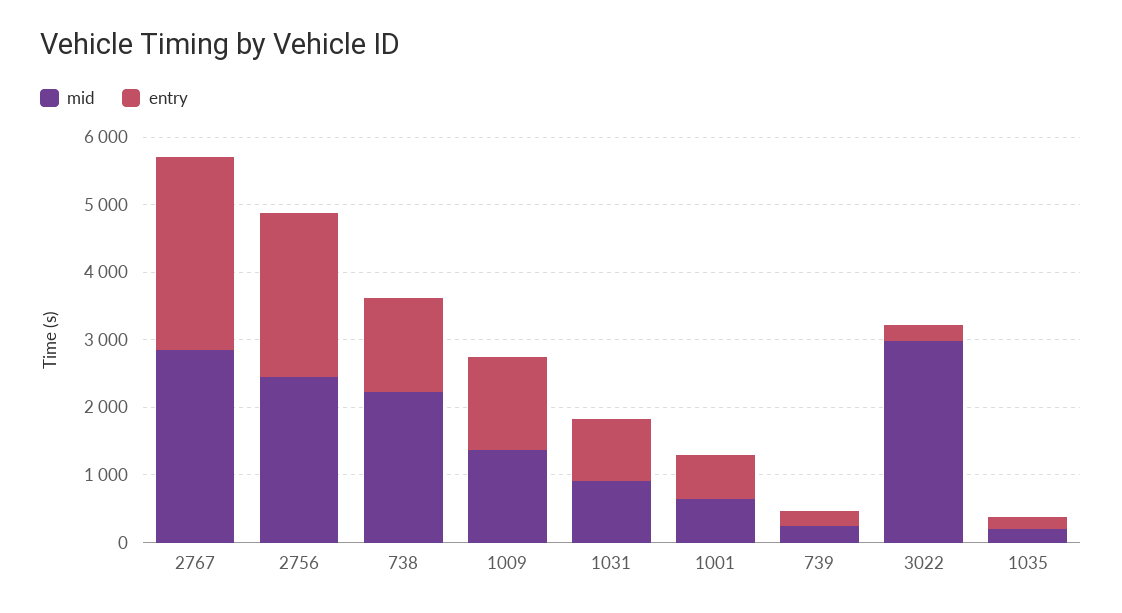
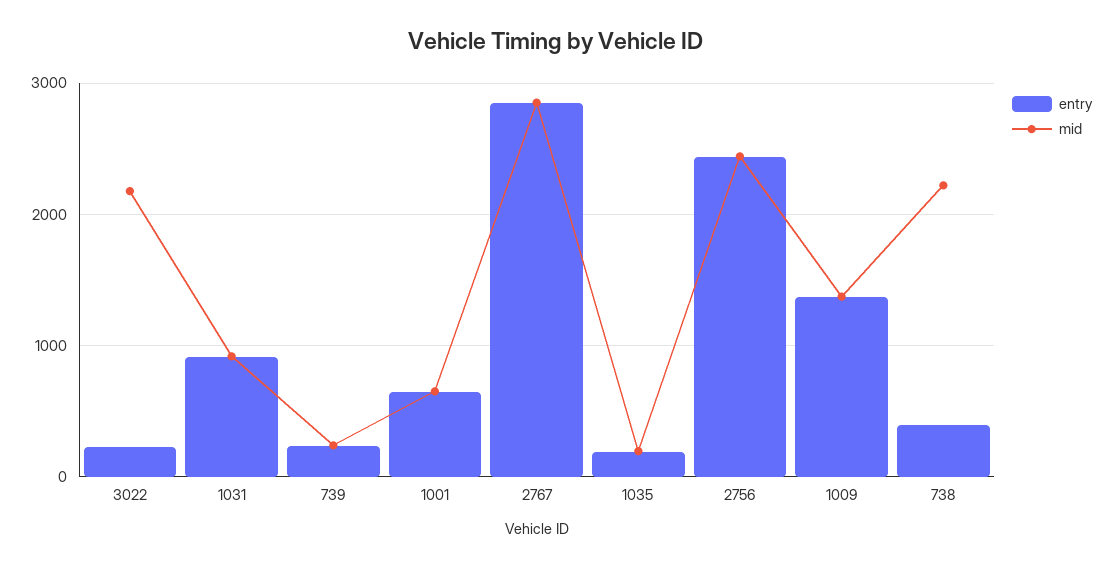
entry, 738: 1400 -> 400
mid, 3022: 3000 -> 2200

